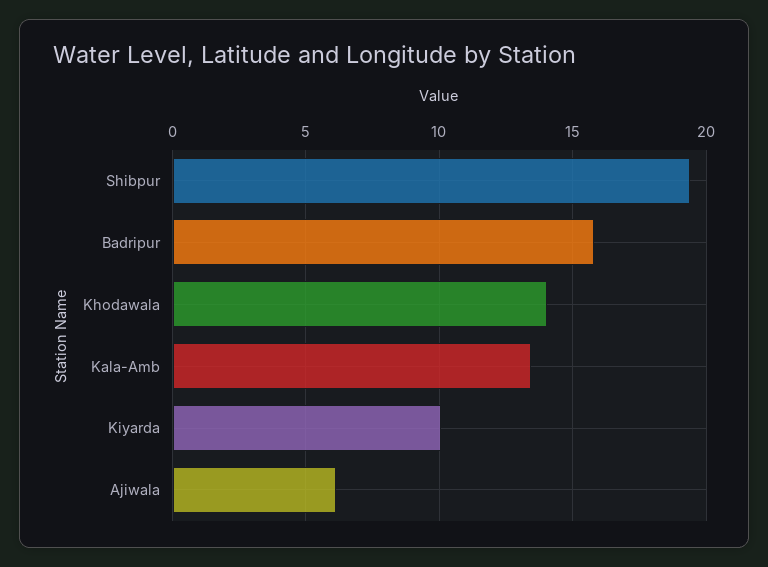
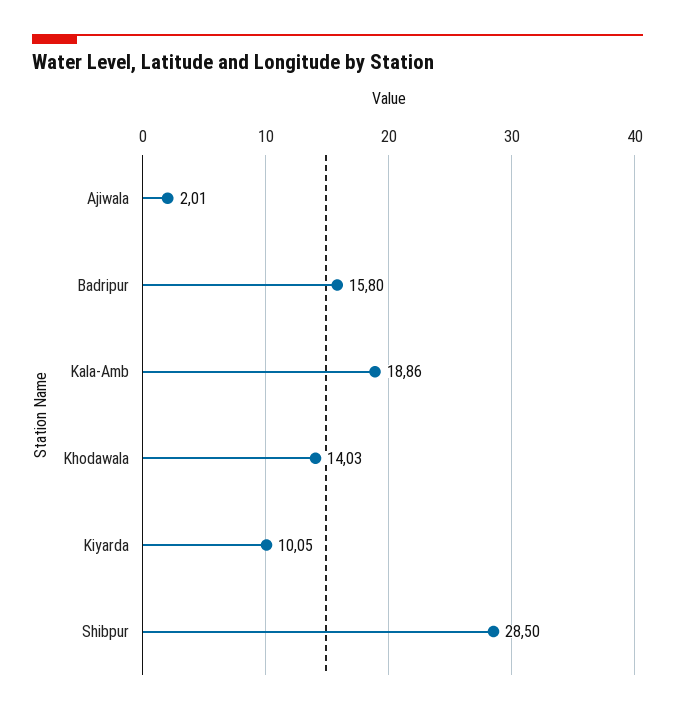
Shibpur: 19.5 -> 28.5
Kala-Amb: 13.5 -> 18.86
Ajiwala: 6 -> 2.01

